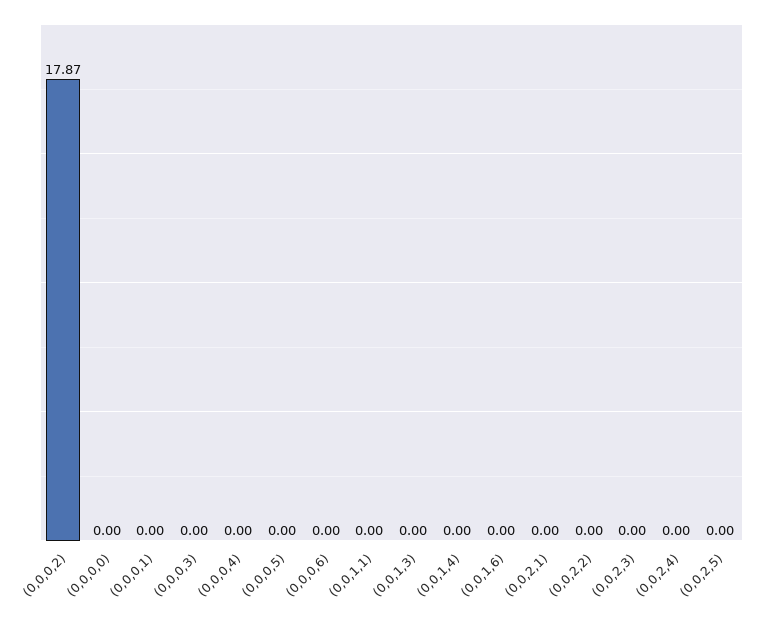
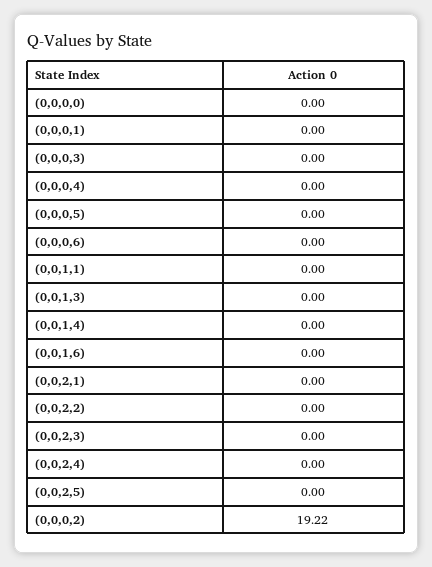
(0,0,0,2): 17.87 -> 19.22

